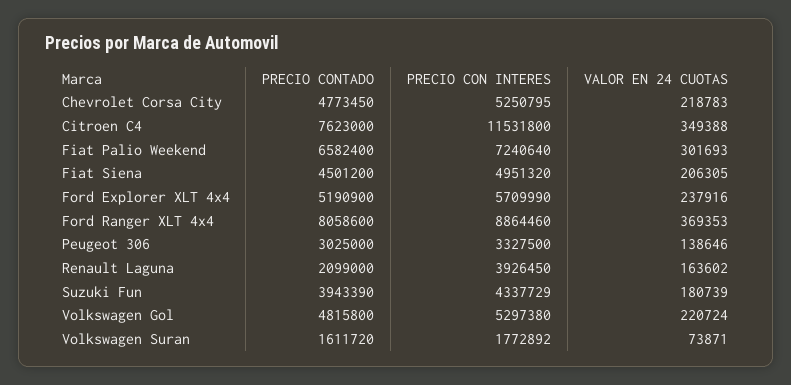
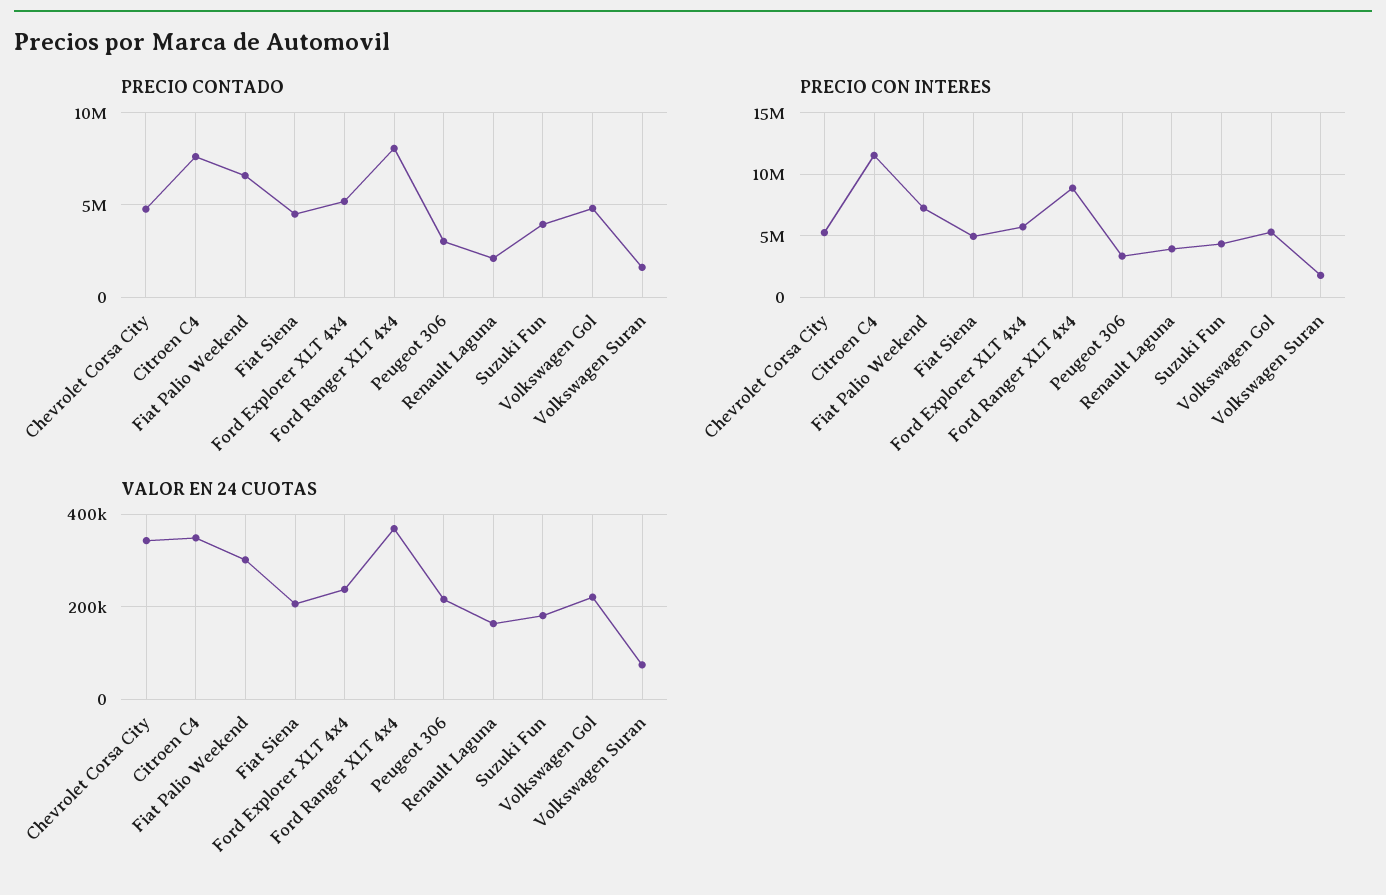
VALOR EN 24 CUOTAS, Chevrolet Corsa City: 218783 -> 340000
VALOR EN 24 CUOTAS, Peugeot 306: 138646 -> 220000

